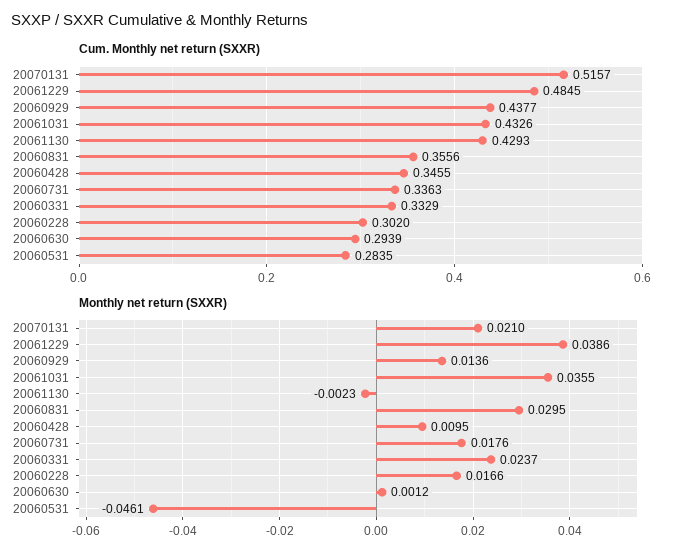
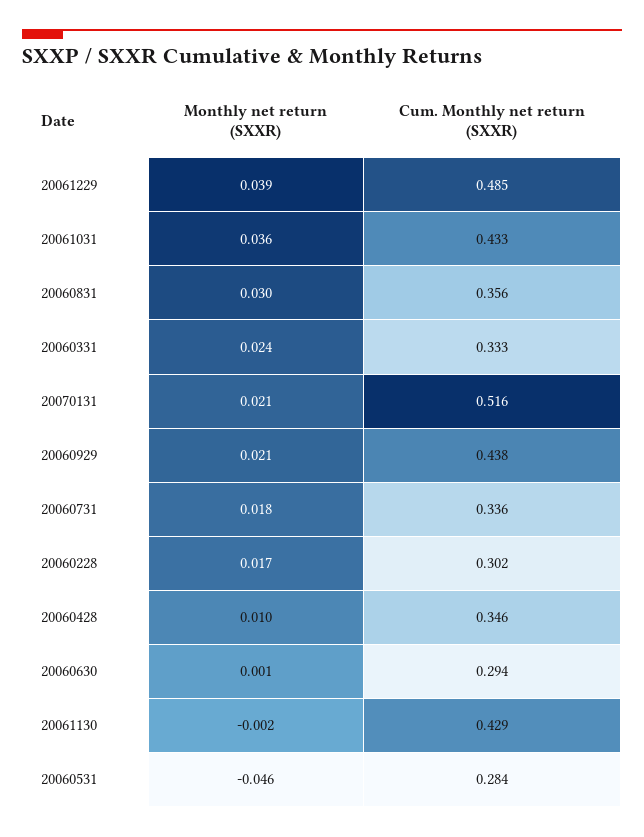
Monthly net return (SXXR), 20060929: 0.0136 -> 0.021

